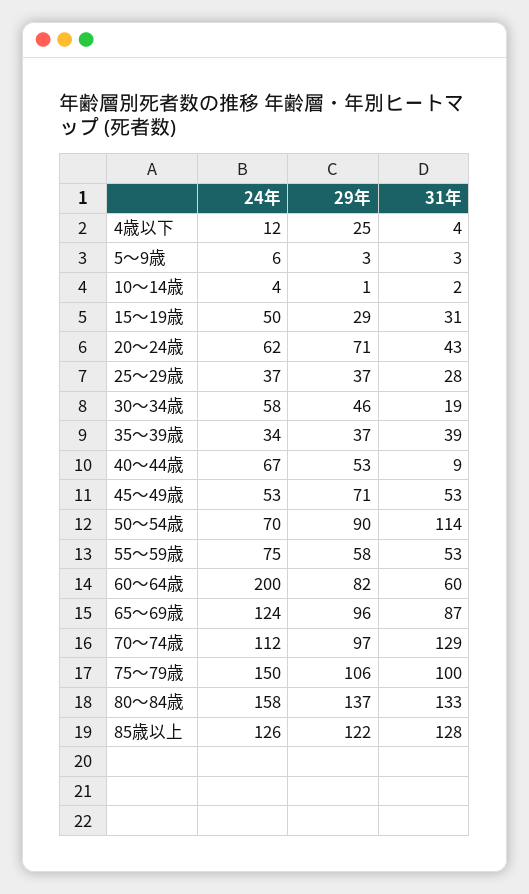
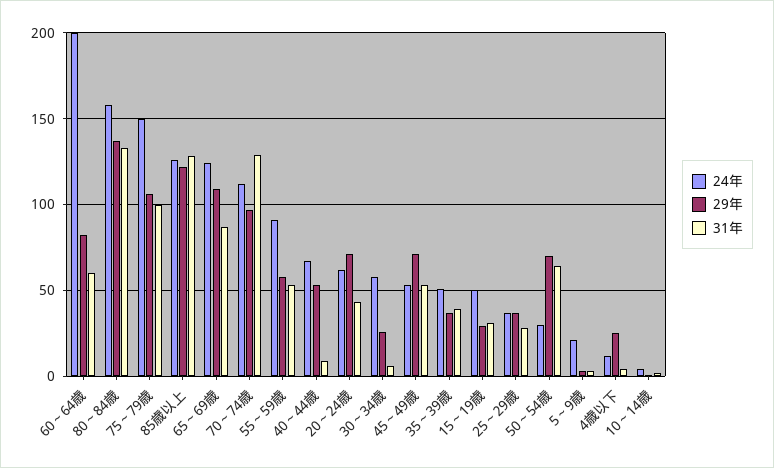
24年, 5～9歳: 6 -> 20
29年, 30～34歳: 46 -> 25
31年, 30～34歳: 19 -> 5
24年, 35～39歳: 34 -> 50
24年, 50～54歳: 70 -> 30
29年, 50～54歳: 90 -> 70
31年, 50～54歳: 114 -> 65
24年, 55～59歳: 75 -> 90
29年, 65～69歳: 96 -> 110

